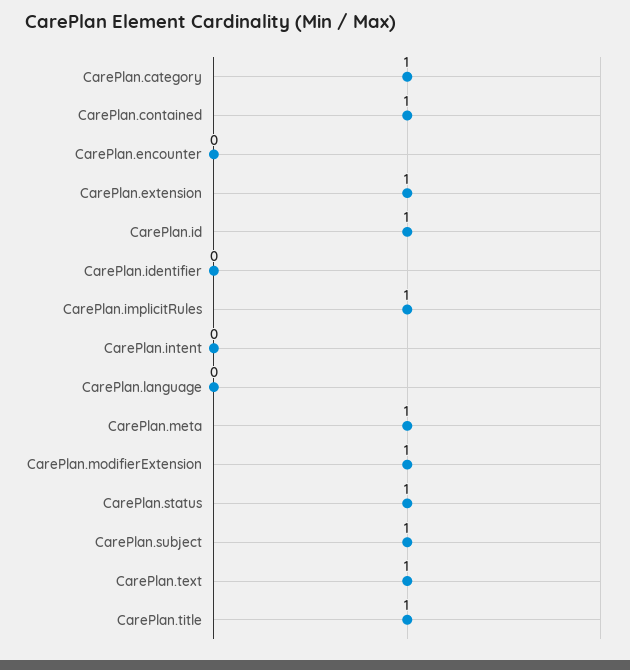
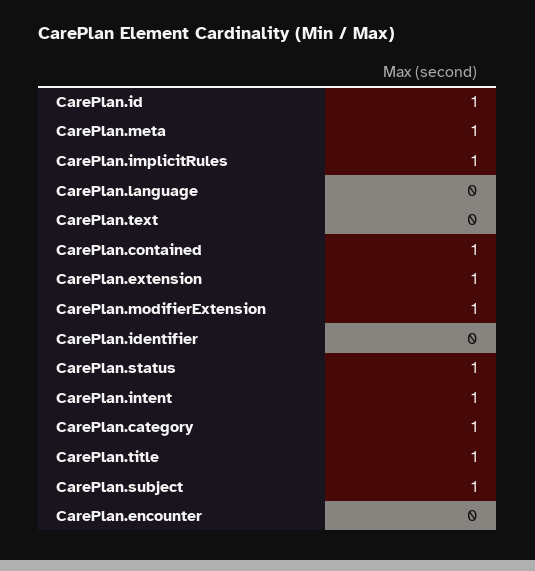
CarePlan.intent: 0 -> 1
CarePlan.text: 1 -> 0

